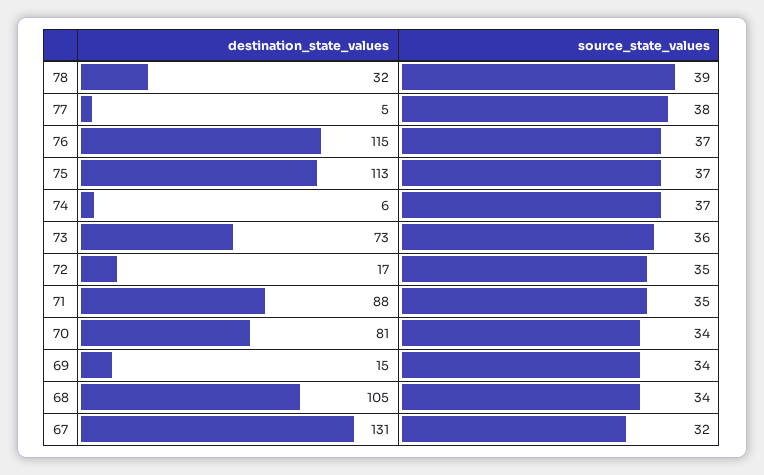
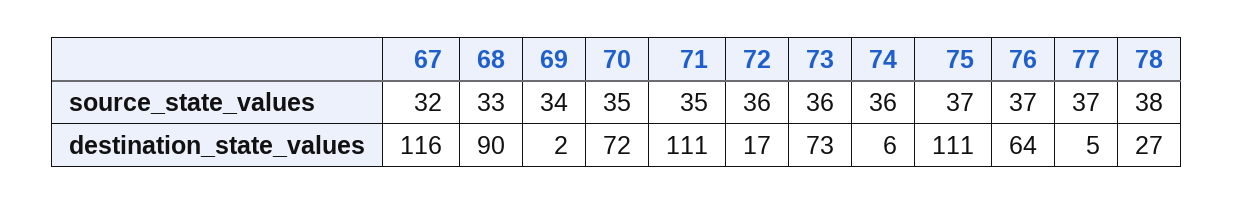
destination_state_values, 78: 32 -> 27
source_state_values, 78: 39 -> 38
source_state_values, 77: 38 -> 37
destination_state_values, 76: 115 -> 64
destination_state_values, 75: 113 -> 111
source_state_values, 74: 37 -> 36
source_state_values, 72: 35 -> 36
destination_state_values, 71: 88 -> 111
destination_state_values, 70: 81 -> 72
source_state_values, 70: 34 -> 35
destination_state_values, 69: 15 -> 2
destination_state_values, 68: 105 -> 90
source_state_values, 68: 34 -> 33
destination_state_values, 67: 131 -> 116

